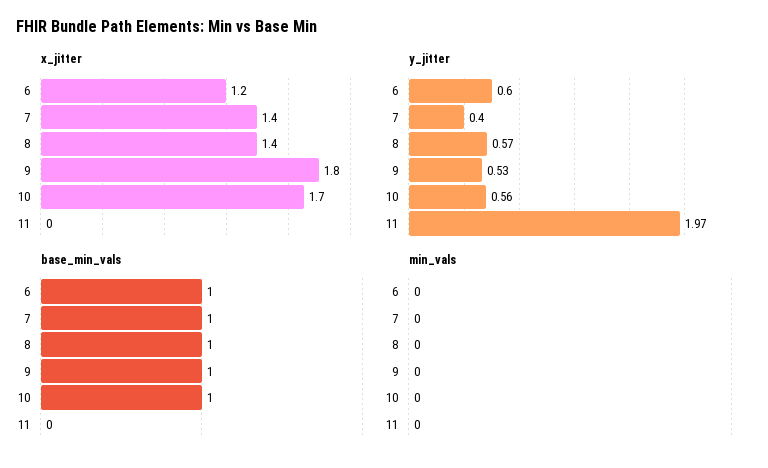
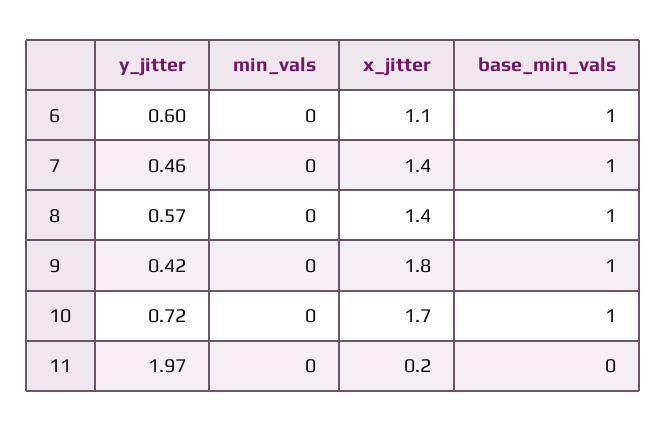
x_jitter, 6: 1.2 -> 1.1
x_jitter, 11: 0 -> 0.2
y_jitter, 7: 0.4 -> 0.46
y_jitter, 9: 0.53 -> 0.42
y_jitter, 10: 0.56 -> 0.72

